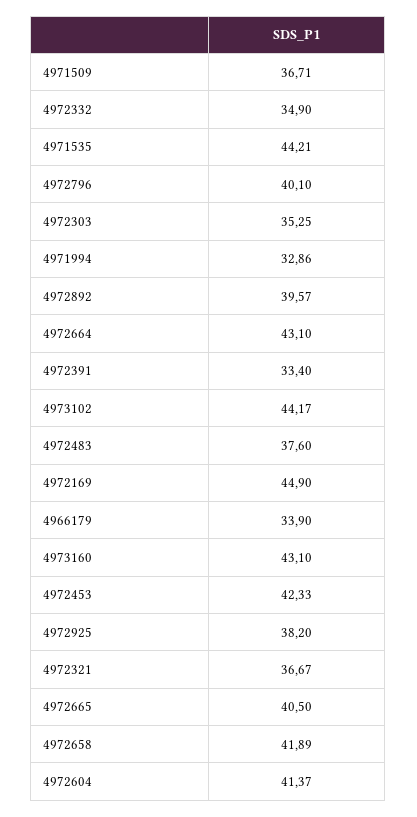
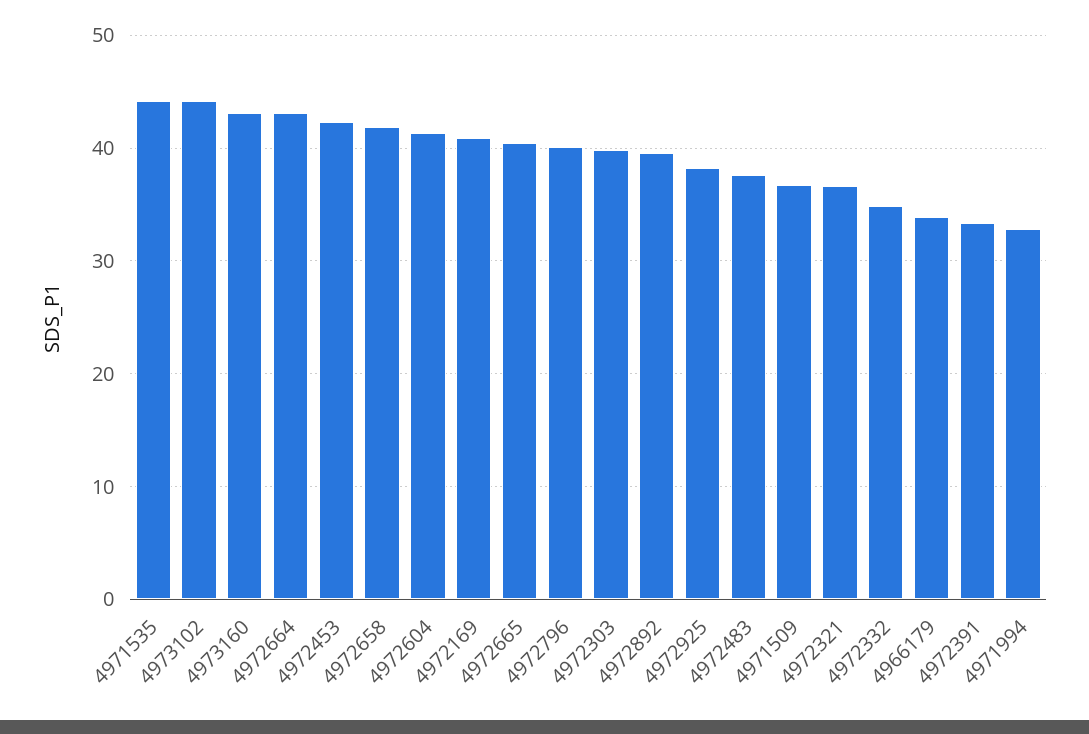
4972303: 35.25 -> 40
4972169: 44.9 -> 41

